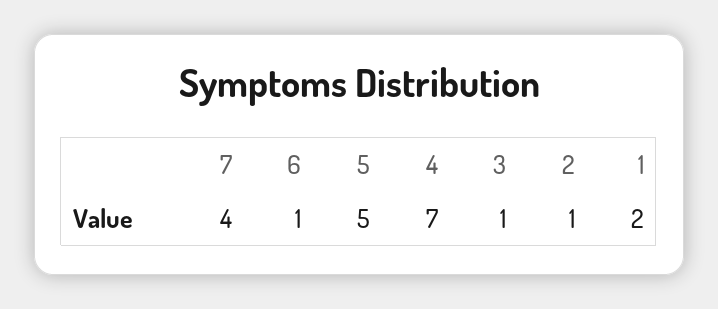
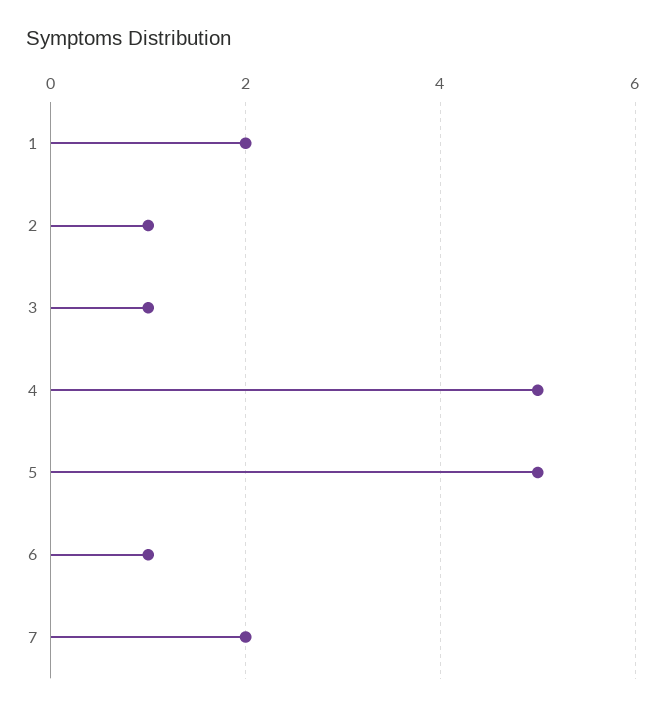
7: 4 -> 2
4: 7 -> 5

